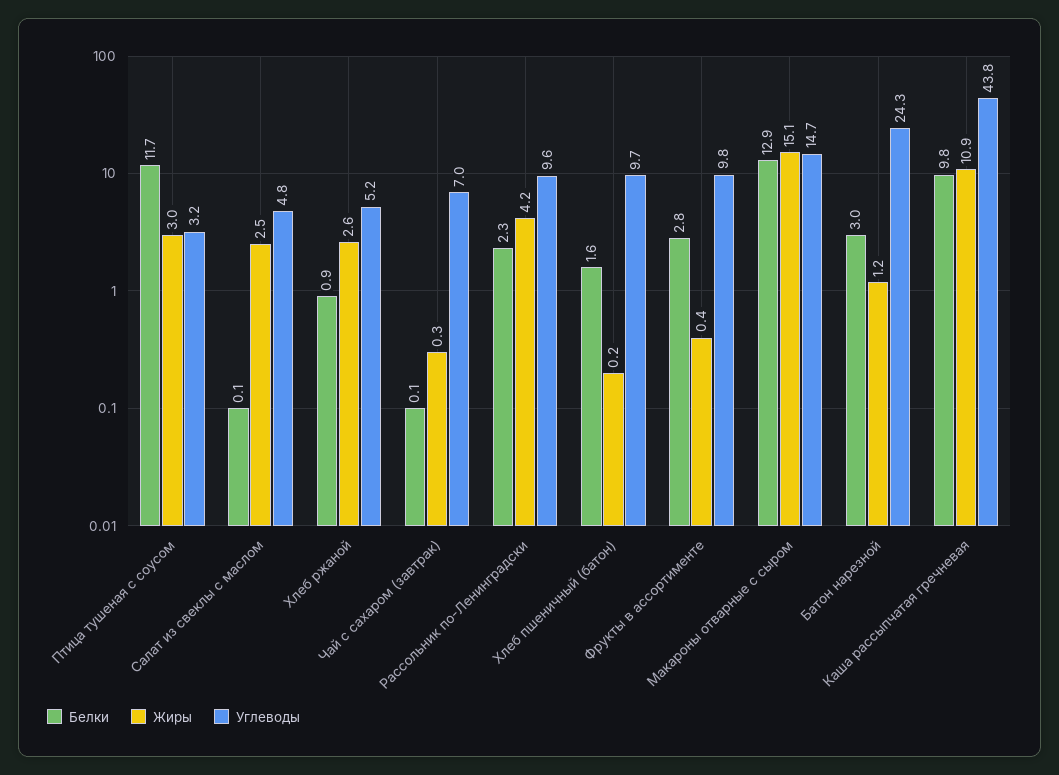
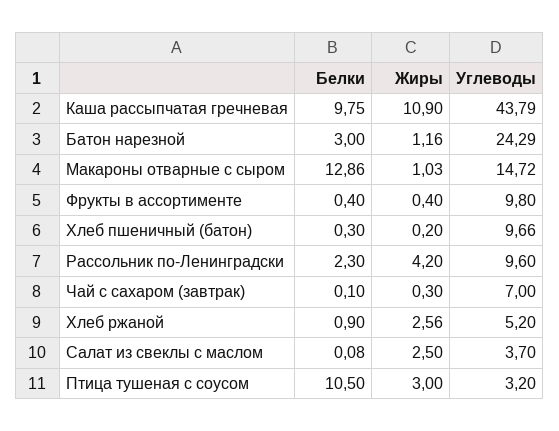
Белки, Птица тушеная с соусом: 11.7 -> 10.5
Углеводы, Салат из свеклы с маслом: 4.8 -> 3.7
Белки, Хлеб пшеничный (батон): 1.6 -> 0.3
Белки, Фрукты в ассортименте: 2.8 -> 0.4
Жиры, Макароны отварные с сыром: 15.1 -> 1.03

